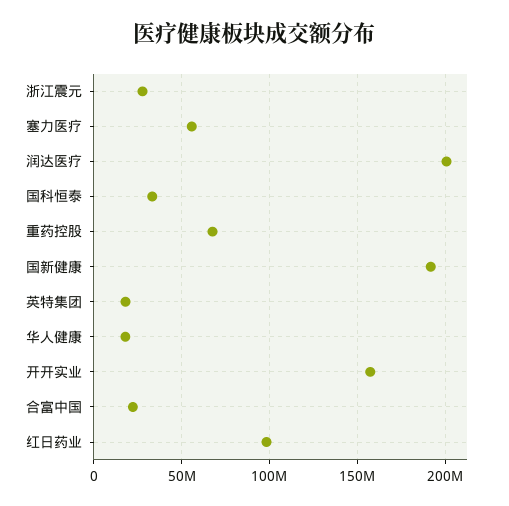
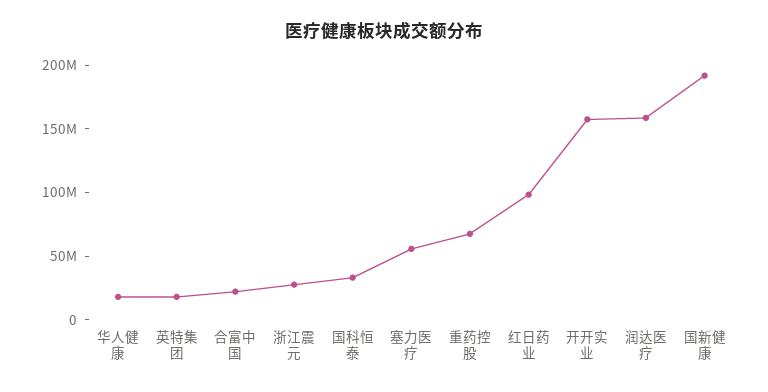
润达医疗: 200000000 -> 160000000

